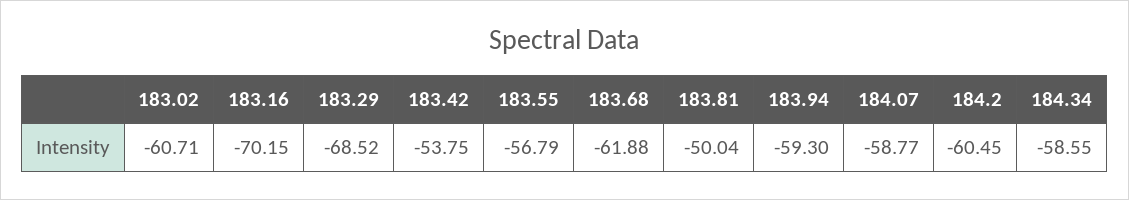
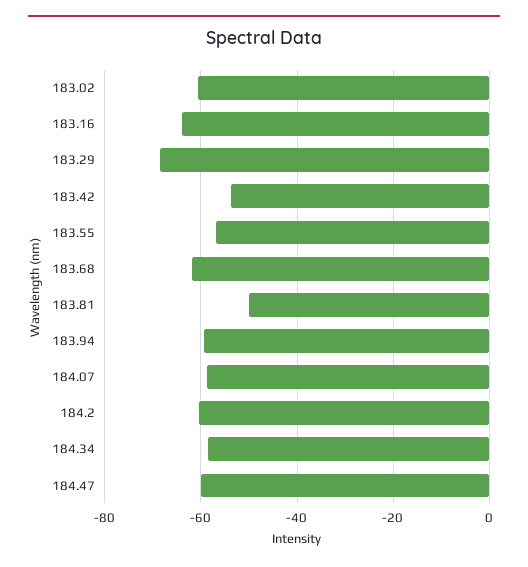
183.16: -70.15 -> -64
184.47: none -> -60

